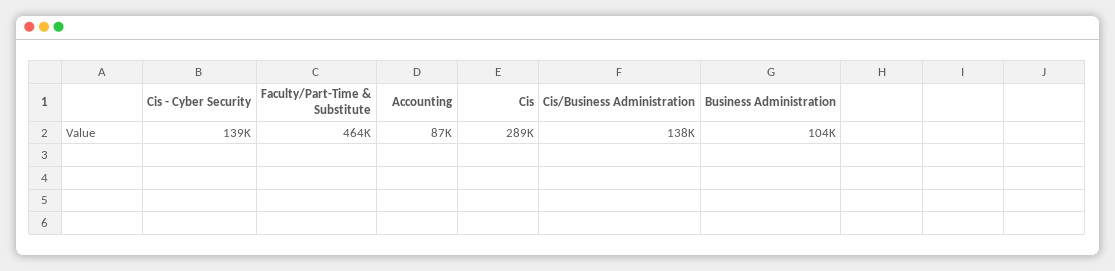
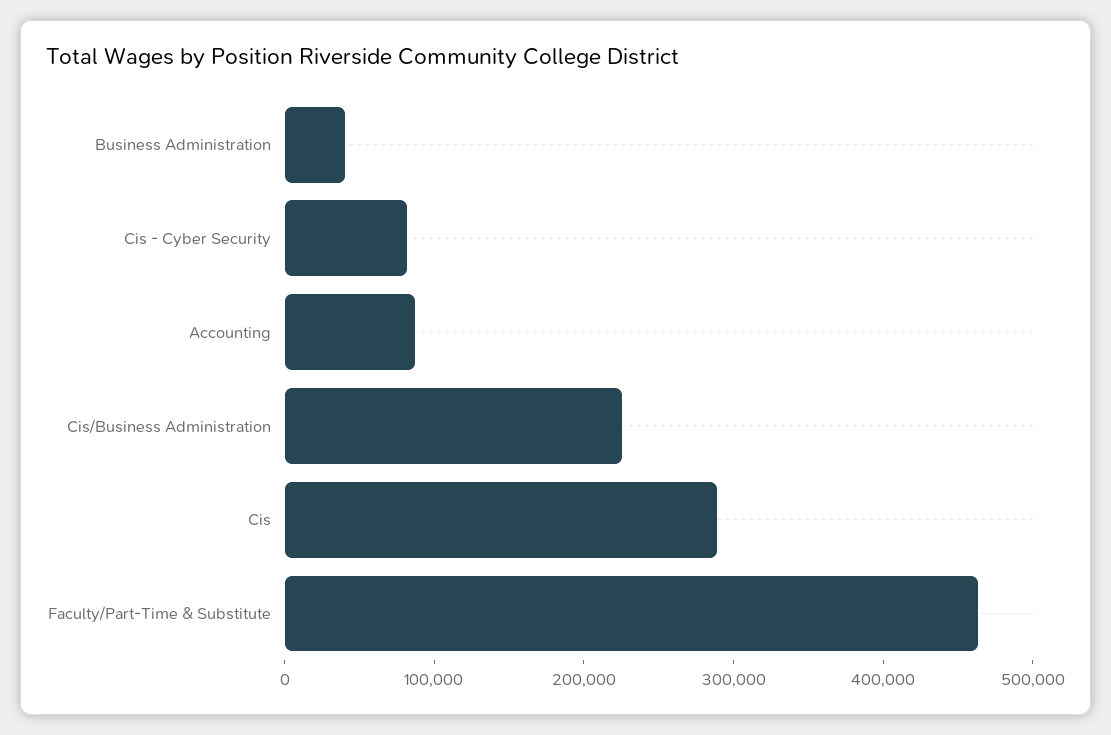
Cis - Cyber Security: 139000 -> 80000
Cis/Business Administration: 138000 -> 220000
Business Administration: 104000 -> 40000

